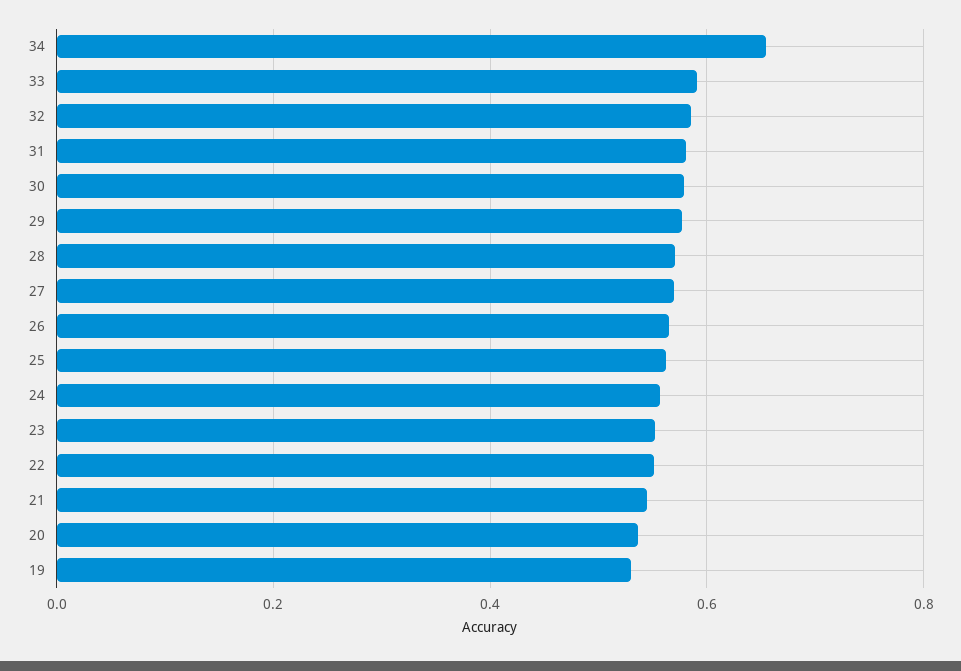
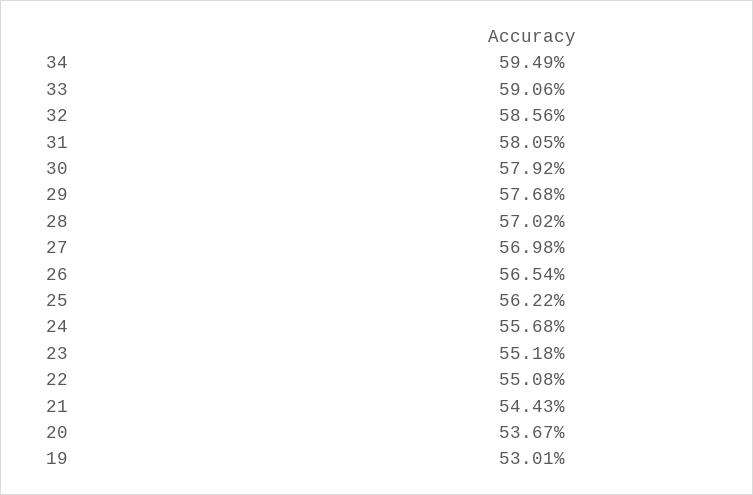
34: 0.66 -> 0.5949

